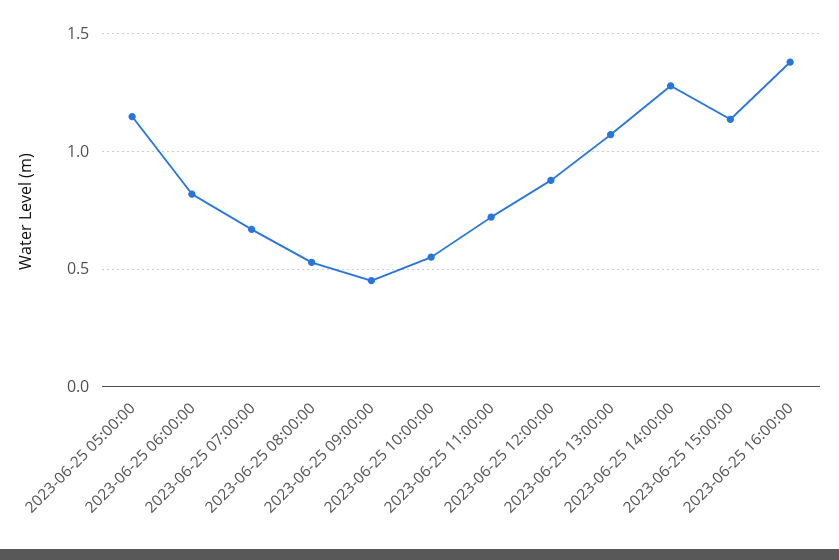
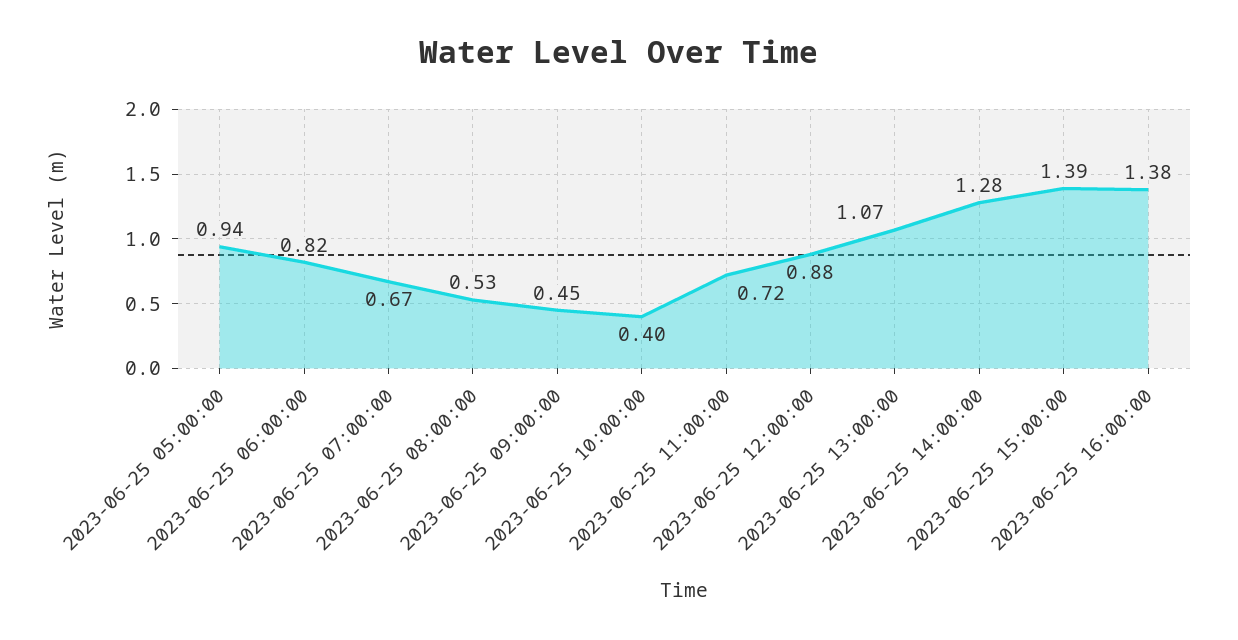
2023-06-25 05:00:00: 1.15 -> 0.94
2023-06-25 10:00:00: 0.55 -> 0.4
2023-06-25 15:00:00: 1.15 -> 1.39

